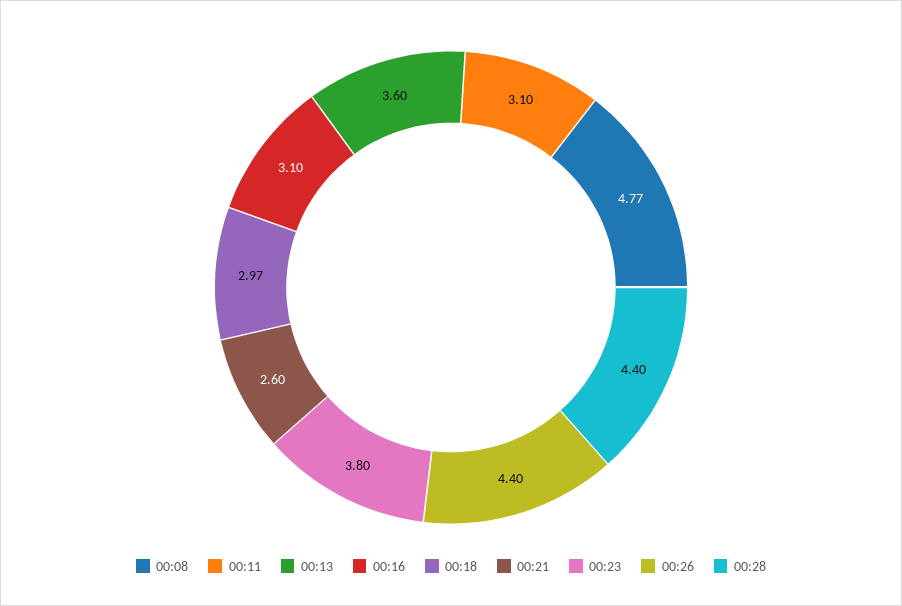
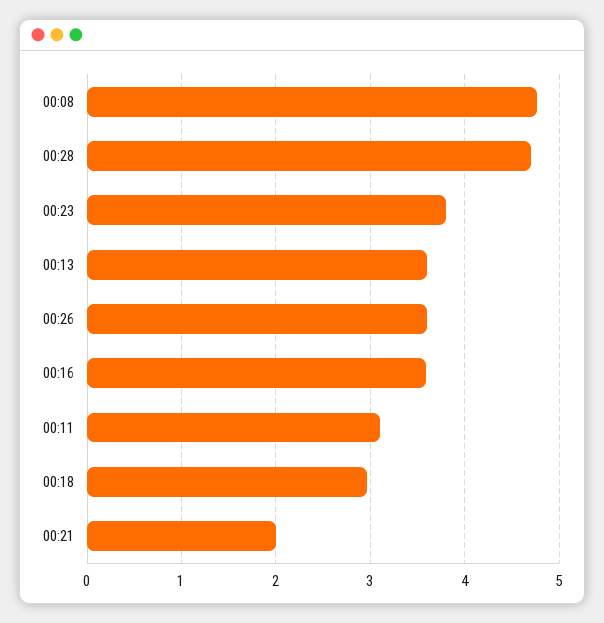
00:16: 3.1 -> 3.6
00:21: 2.6 -> 2
00:26: 4.4 -> 3.6
00:28: 4.4 -> 4.7

